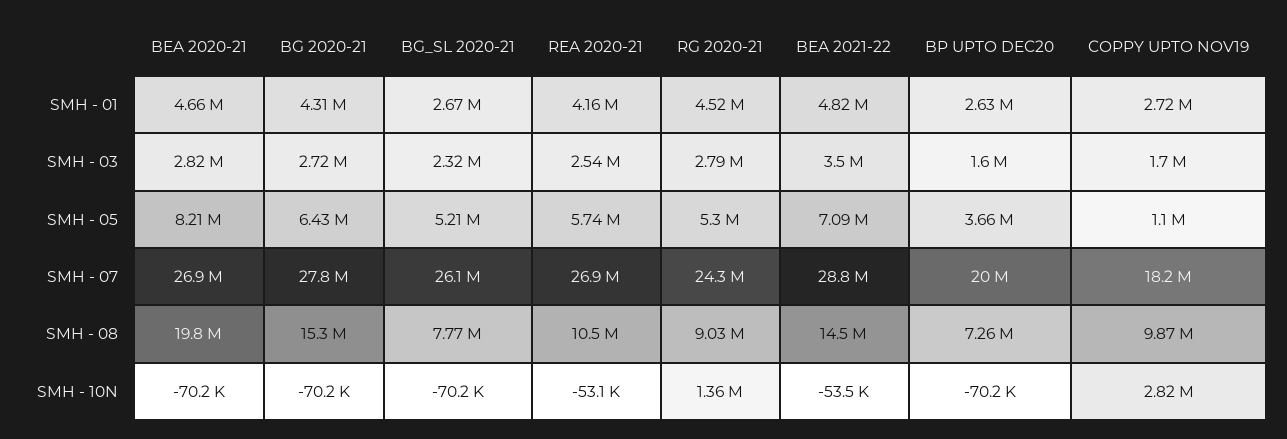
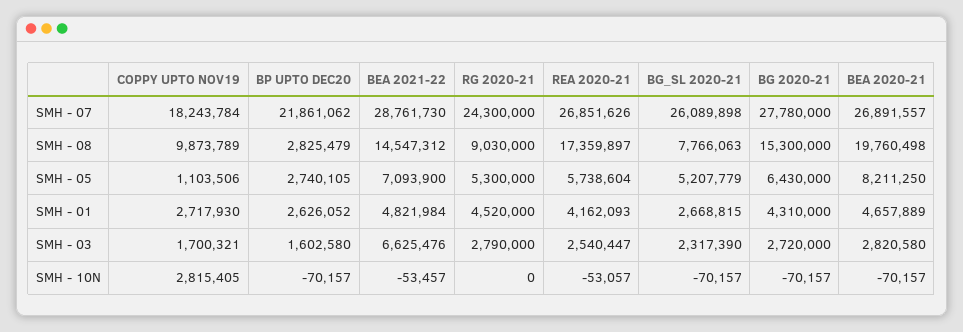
BEA 2021-22, SMH - 03: 3500000 -> 6625476
BP UPTO DEC20, SMH - 05: 3660000 -> 2740105
BP UPTO DEC20, SMH - 07: 20000000 -> 21861062
REA 2020-21, SMH - 08: 10500000 -> 17359897
BP UPTO DEC20, SMH - 08: 7260000 -> 2825479
RG 2020-21, SMH - 10N: 1360000 -> 0

